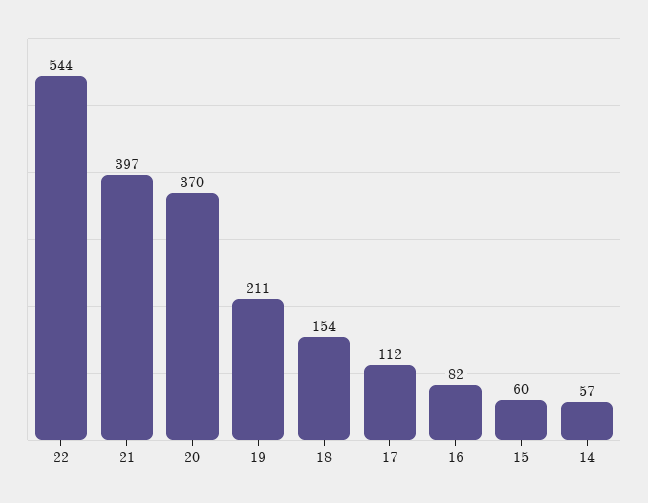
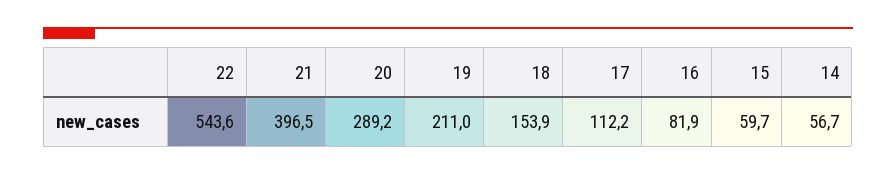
20: 370 -> 289.2

